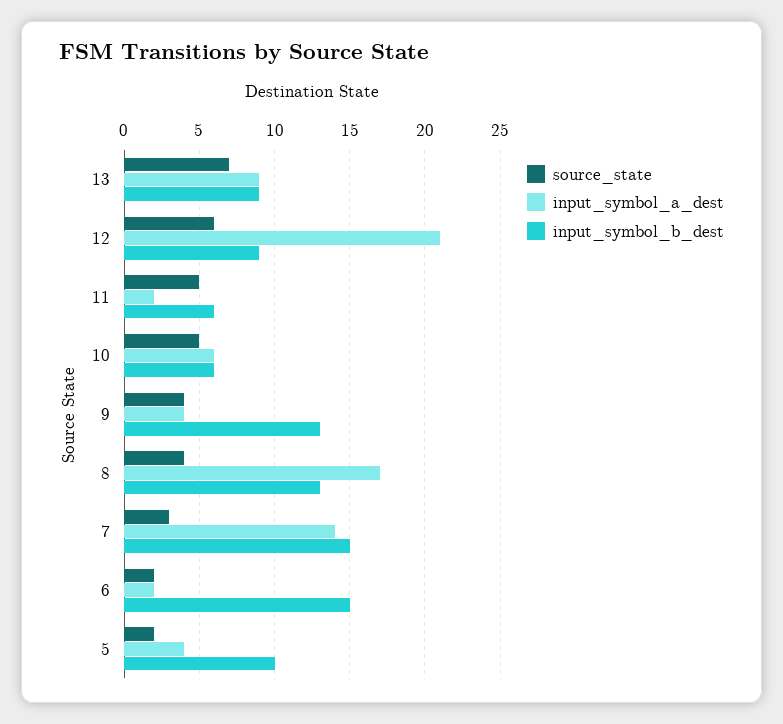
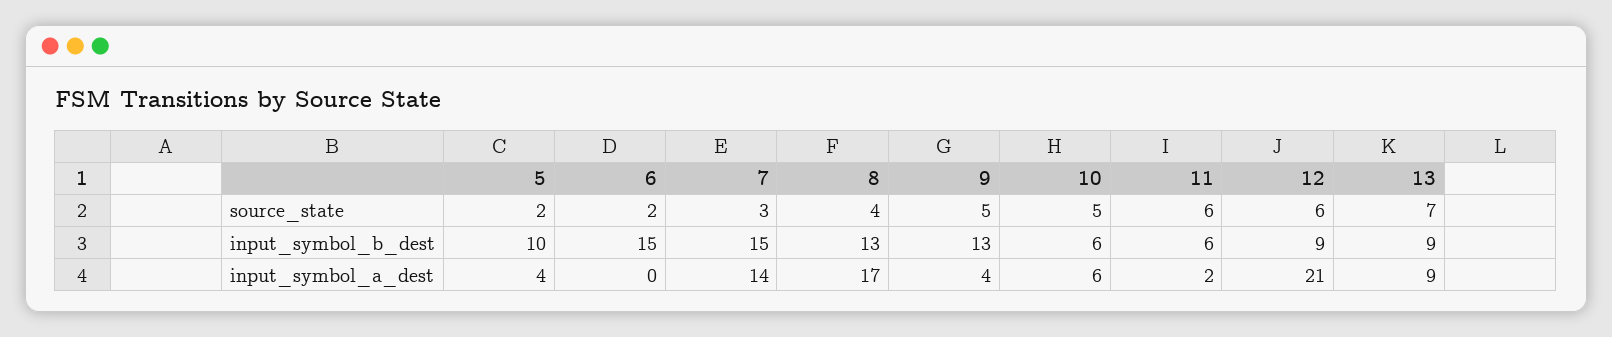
source_state, 11: 5 -> 6
source_state, 9: 4 -> 5
input_symbol_a_dest, 6: 2 -> 0

